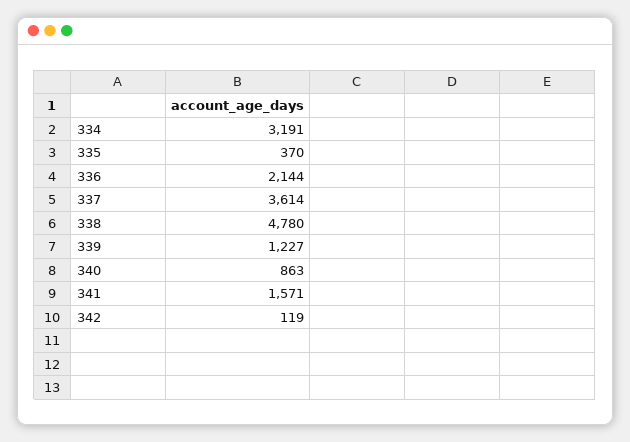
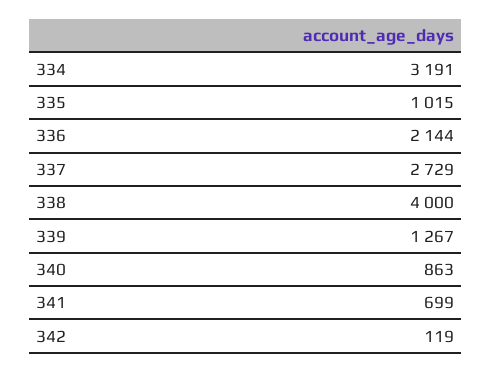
335: 370 -> 1015
337: 3614 -> 2729
338: 4780 -> 4000
339: 1227 -> 1267
341: 1571 -> 699

